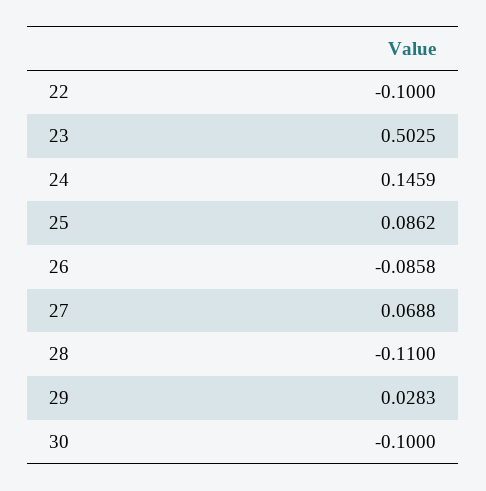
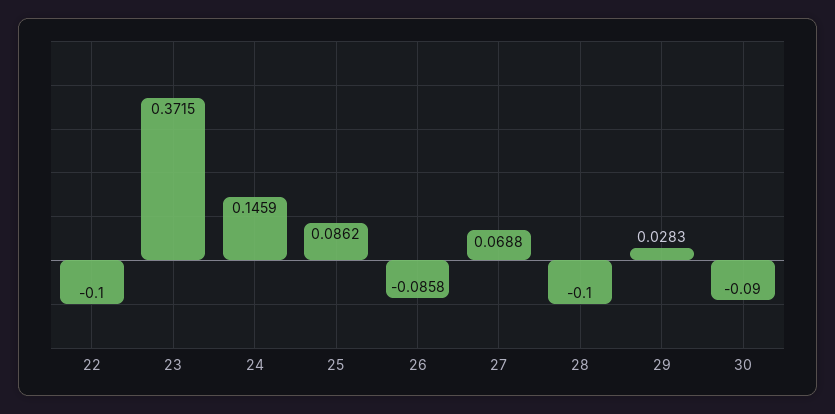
23: 0.5025 -> 0.3715
28: -0.11 -> -0.1
30: -0.1 -> -0.09

